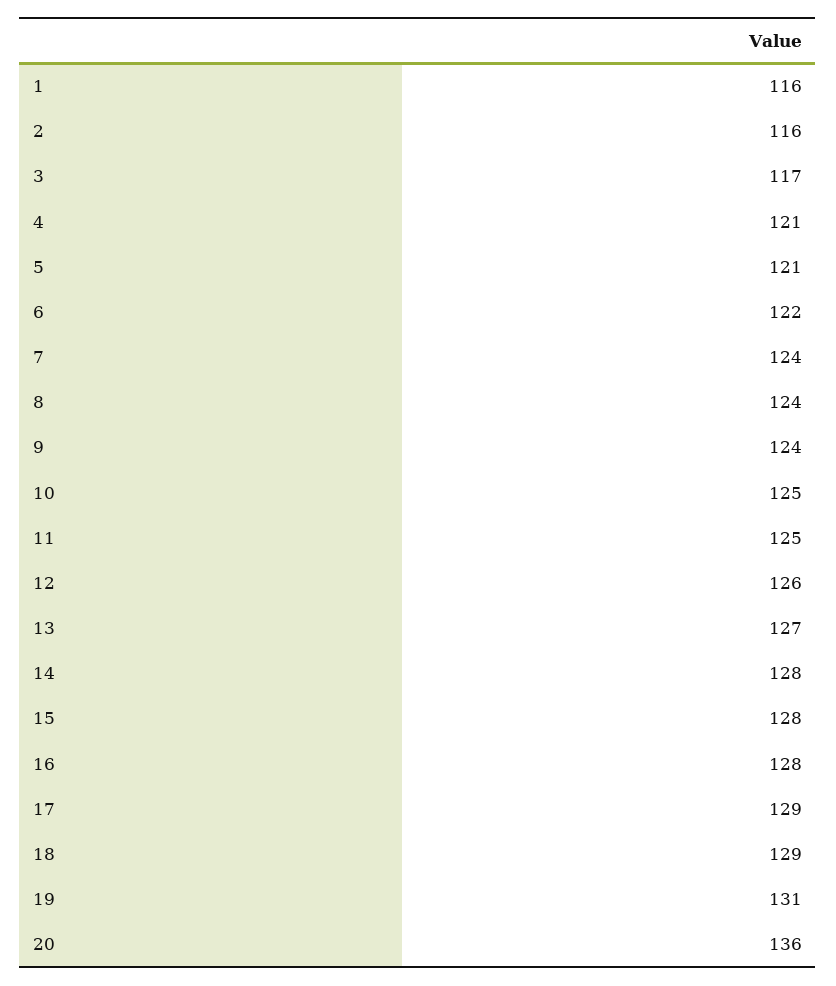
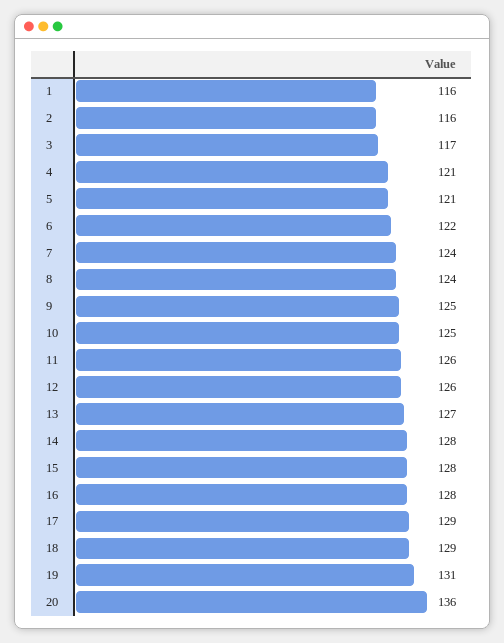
9: 124 -> 125
11: 125 -> 126

